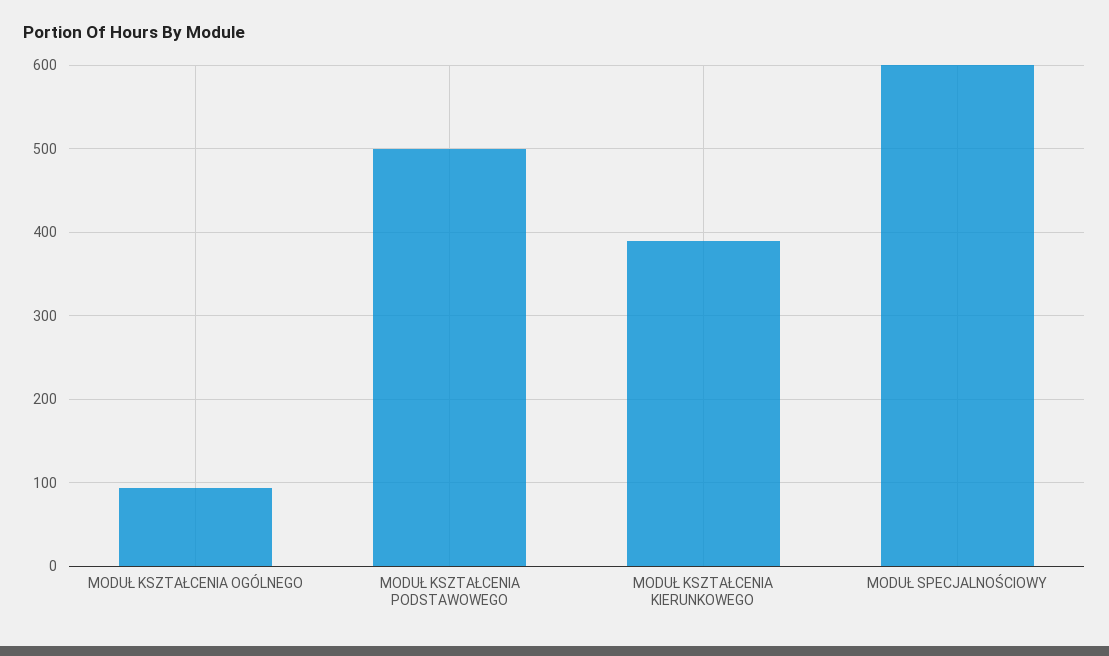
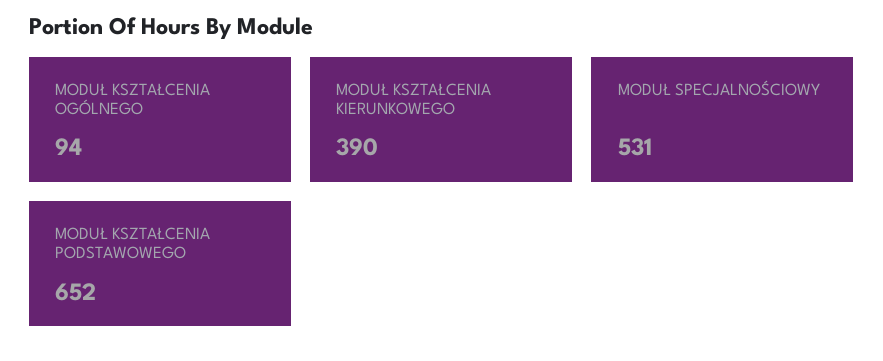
MODUŁ KSZTAŁCENIA PODSTAWOWEGO: 500 -> 652
MODUŁ SPECJALNOŚCIOWY: 600 -> 531

